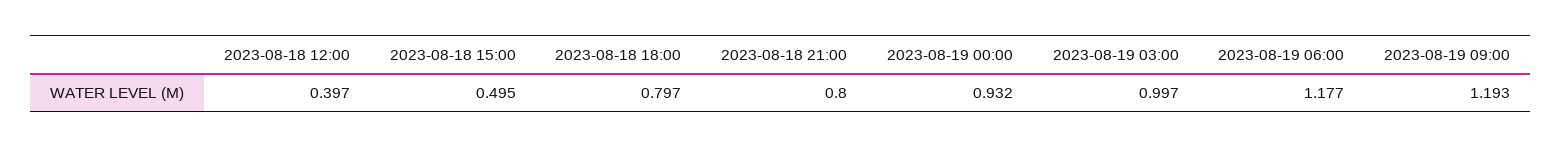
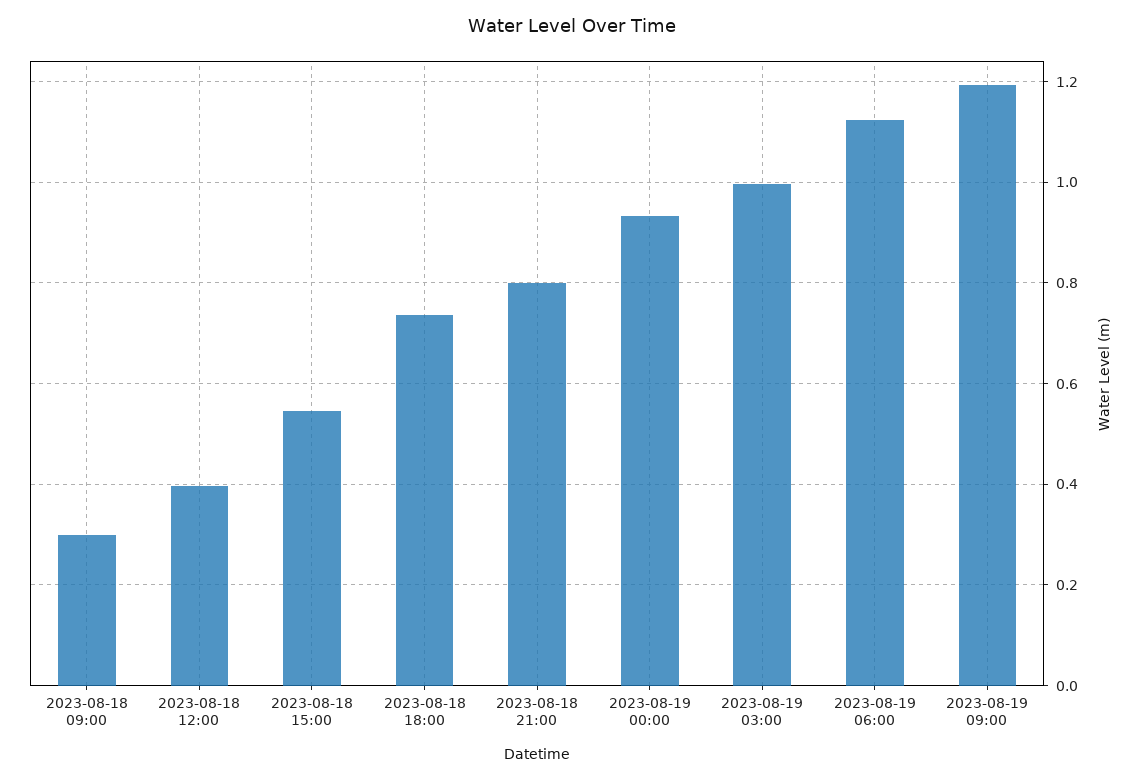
2023-08-18 15:00: 0.495 -> 0.54
2023-08-18 18:00: 0.797 -> 0.74
2023-08-19 06:00: 1.177 -> 1.12
2023-08-18 09:00: none -> 0.3

